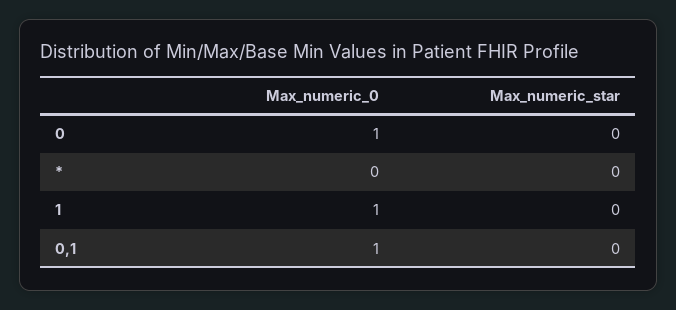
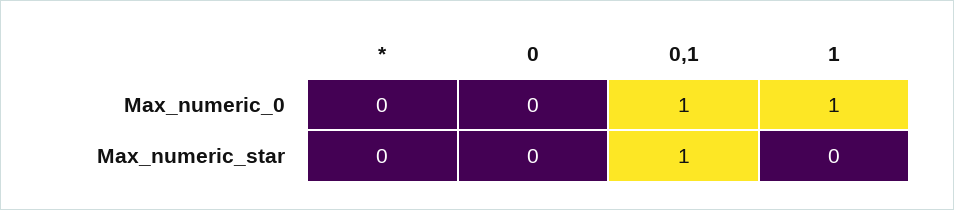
Max_numeric_0, 0: 1 -> 0
Max_numeric_star, 0,1: 0 -> 1

